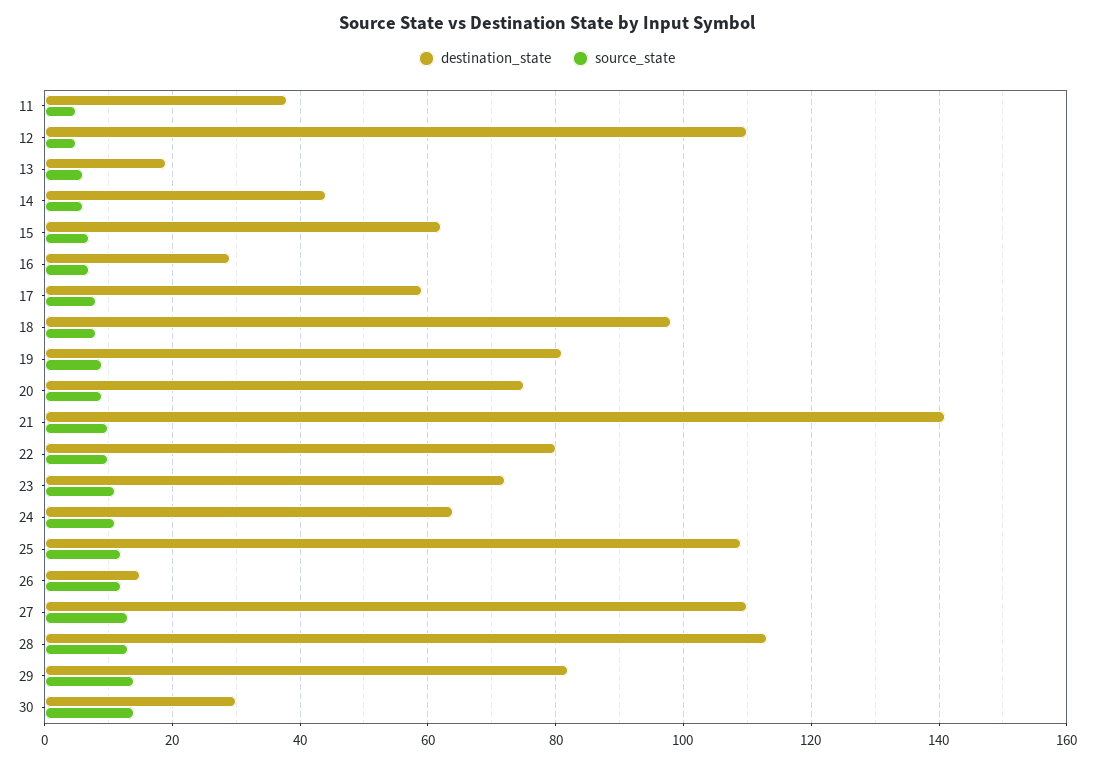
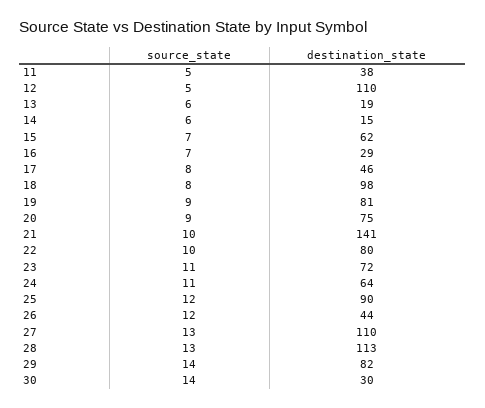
destination_state, 14: 45 -> 15
destination_state, 17: 60 -> 46
destination_state, 25: 110 -> 90
destination_state, 26: 15 -> 44

